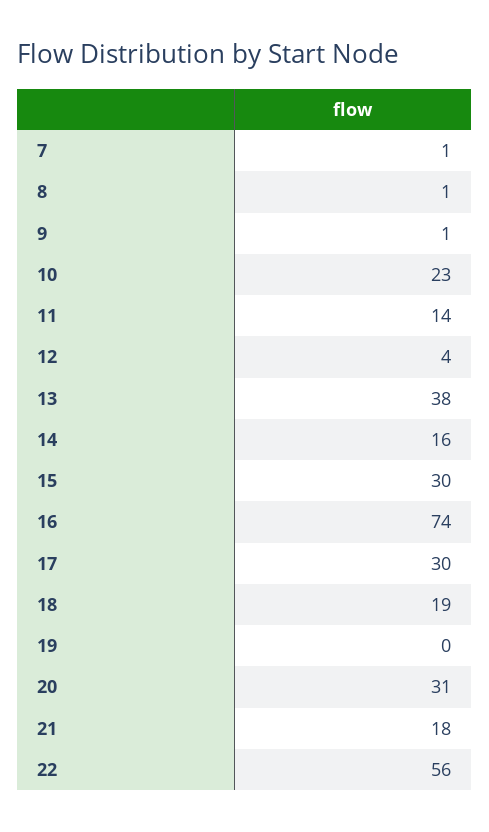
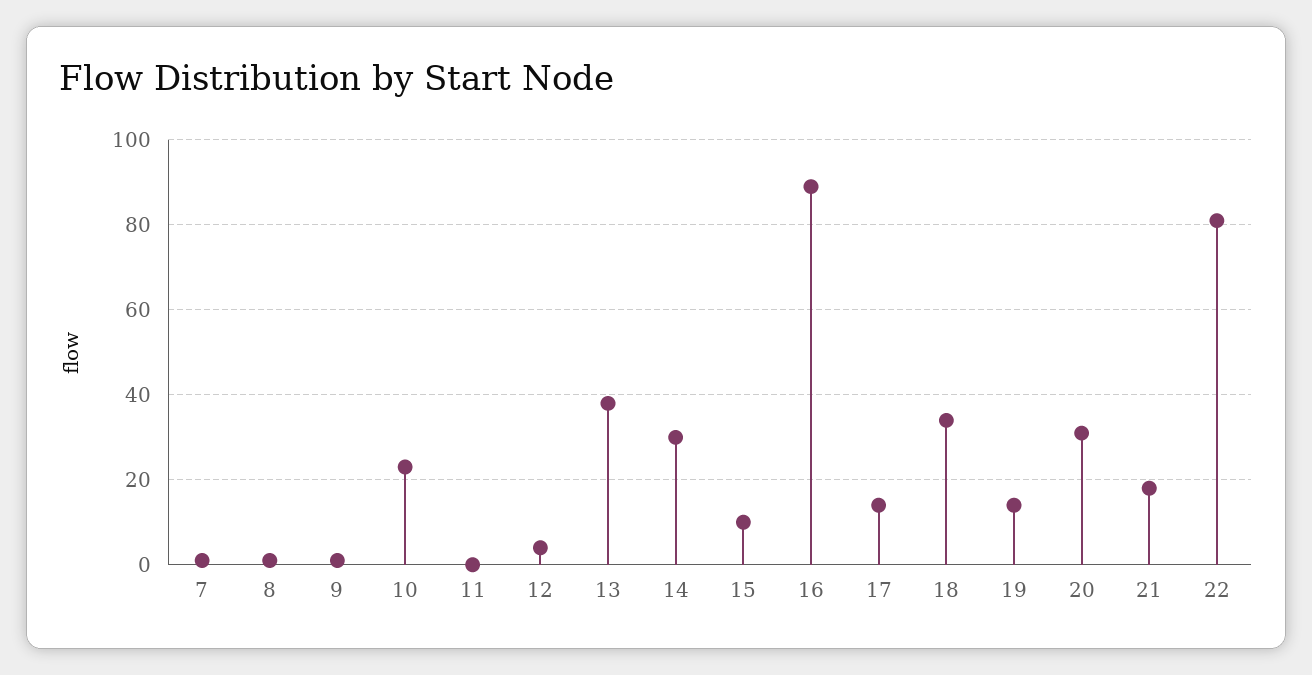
11: 14 -> 0
14: 16 -> 30
15: 30 -> 10
16: 74 -> 90
17: 30 -> 15
18: 19 -> 35
19: 0 -> 15
22: 56 -> 80

